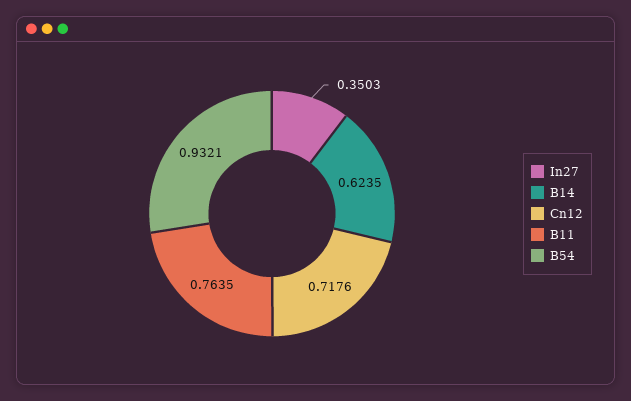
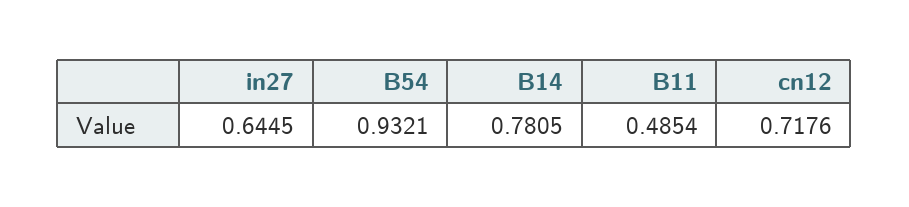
In27: 0.3503 -> 0.6445
B14: 0.6235 -> 0.7805
B11: 0.7635 -> 0.4854

